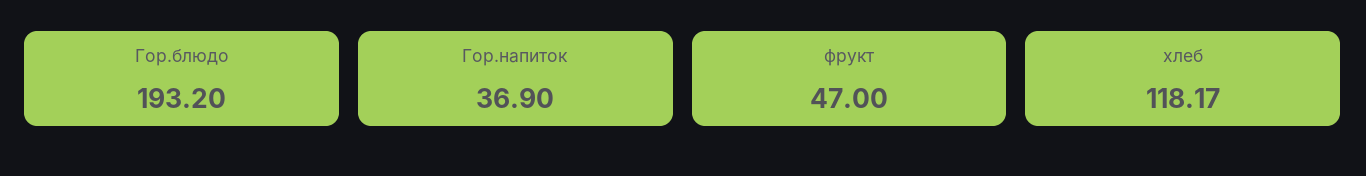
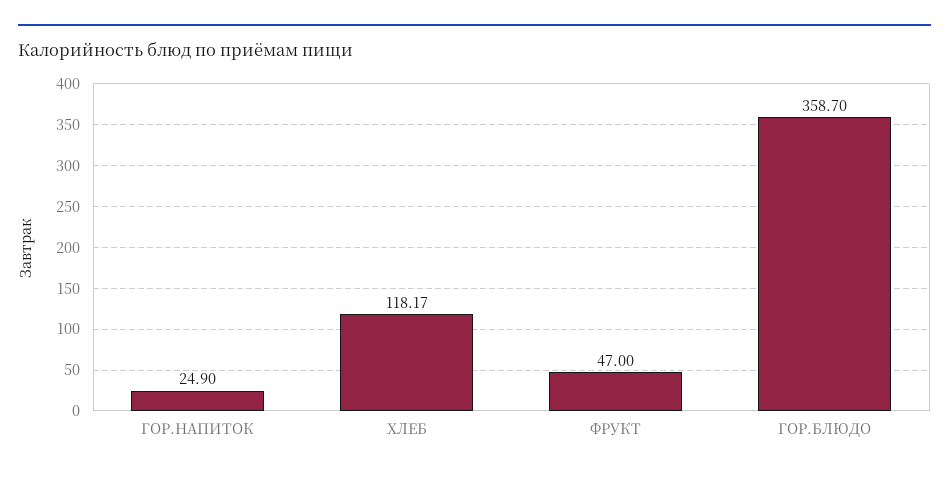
Гор.блюдо: 193.2 -> 358.7
Гор.напиток: 36.9 -> 24.9

